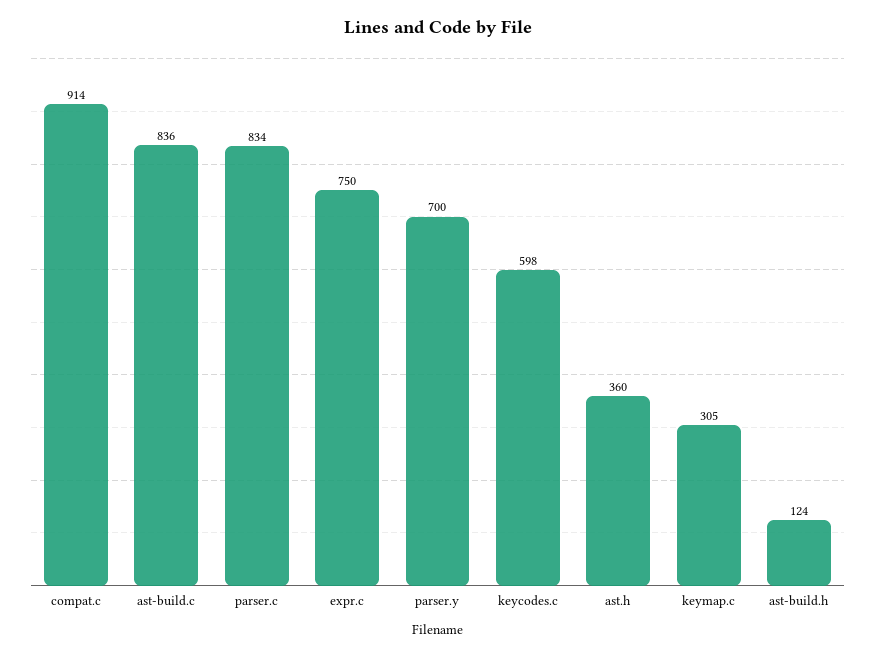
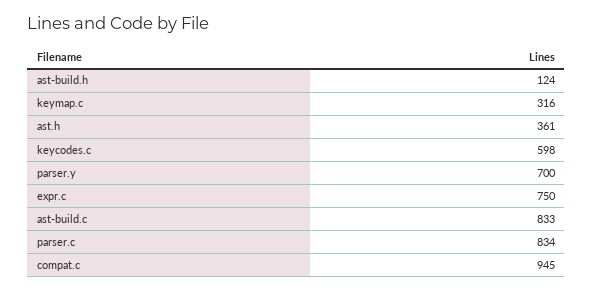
compat.c: 914 -> 945
ast-build.c: 836 -> 833
ast.h: 360 -> 361
keymap.c: 305 -> 316

